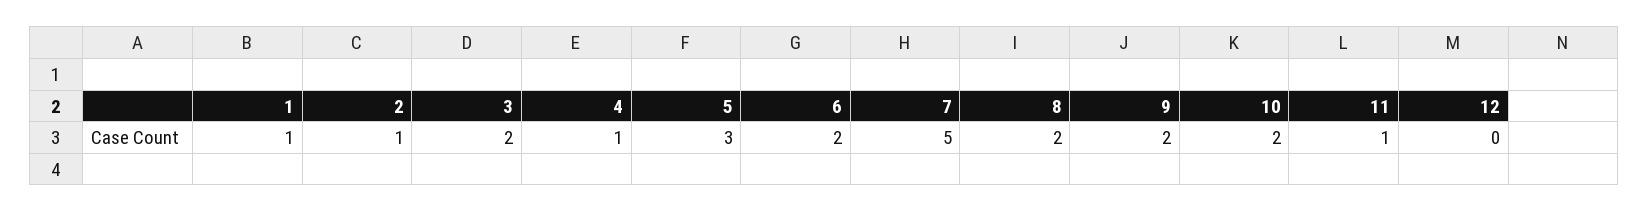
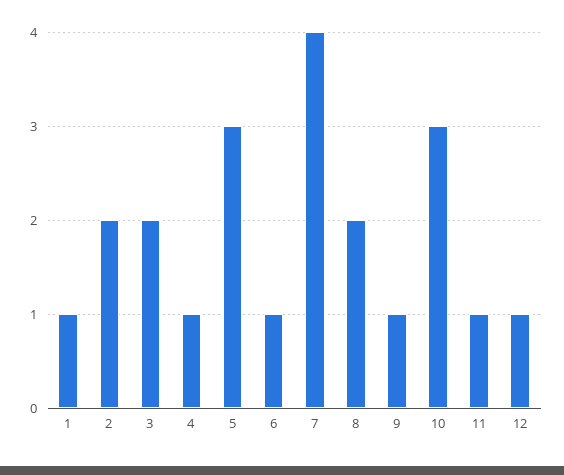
2: 1 -> 2
6: 2 -> 1
7: 5 -> 4
9: 2 -> 1
10: 2 -> 3
12: 0 -> 1

